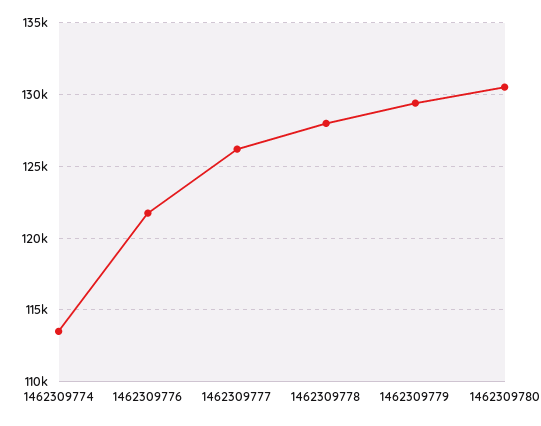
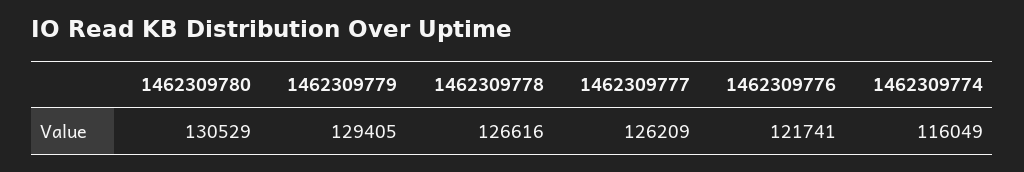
1462309774: 113500 -> 116049
1462309778: 128000 -> 126616

